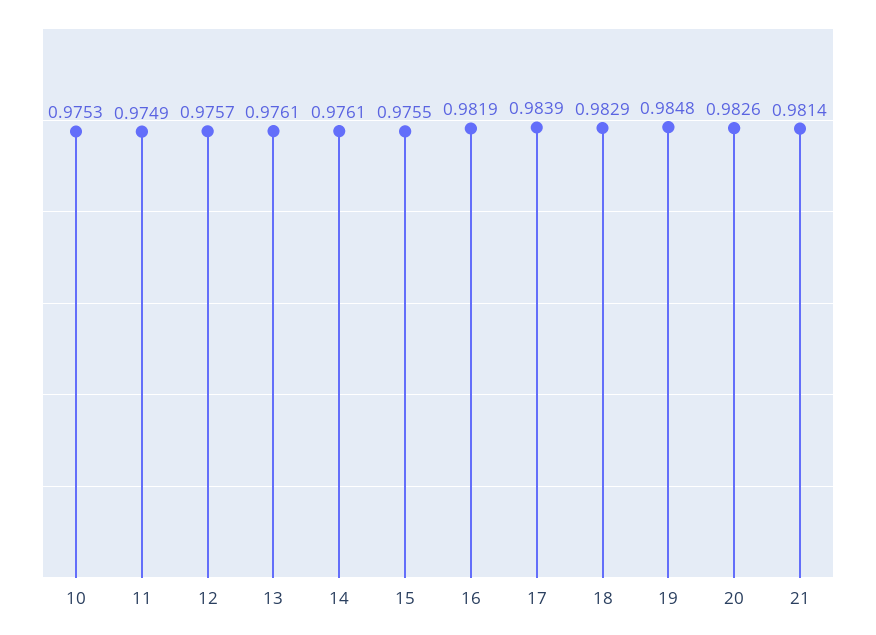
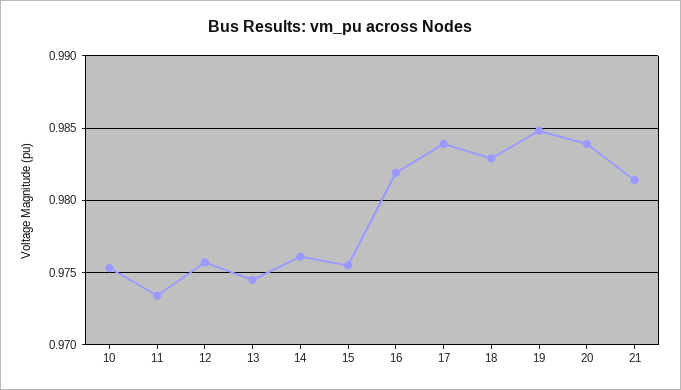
11: 0.9749 -> 0.9735
13: 0.9761 -> 0.9745
20: 0.9826 -> 0.984

